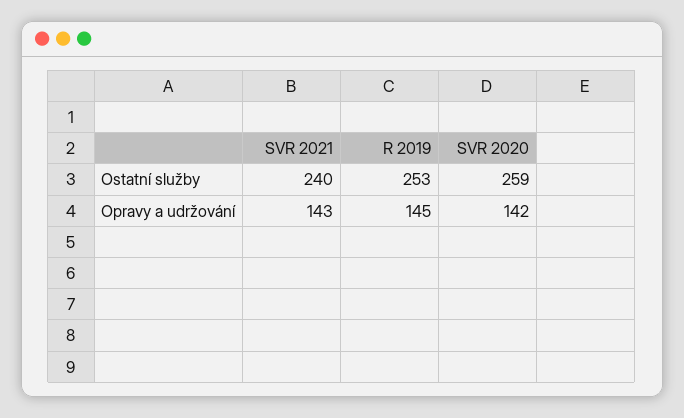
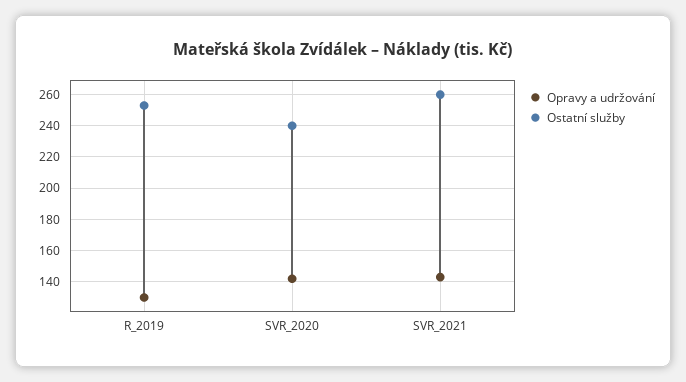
Ostatní služby, SVR 2021: 240 -> 260
Ostatní služby, SVR 2020: 259 -> 240
Opravy a udržování, R 2019: 145 -> 130

